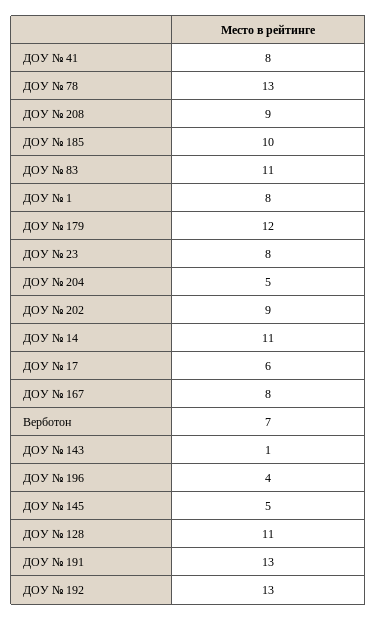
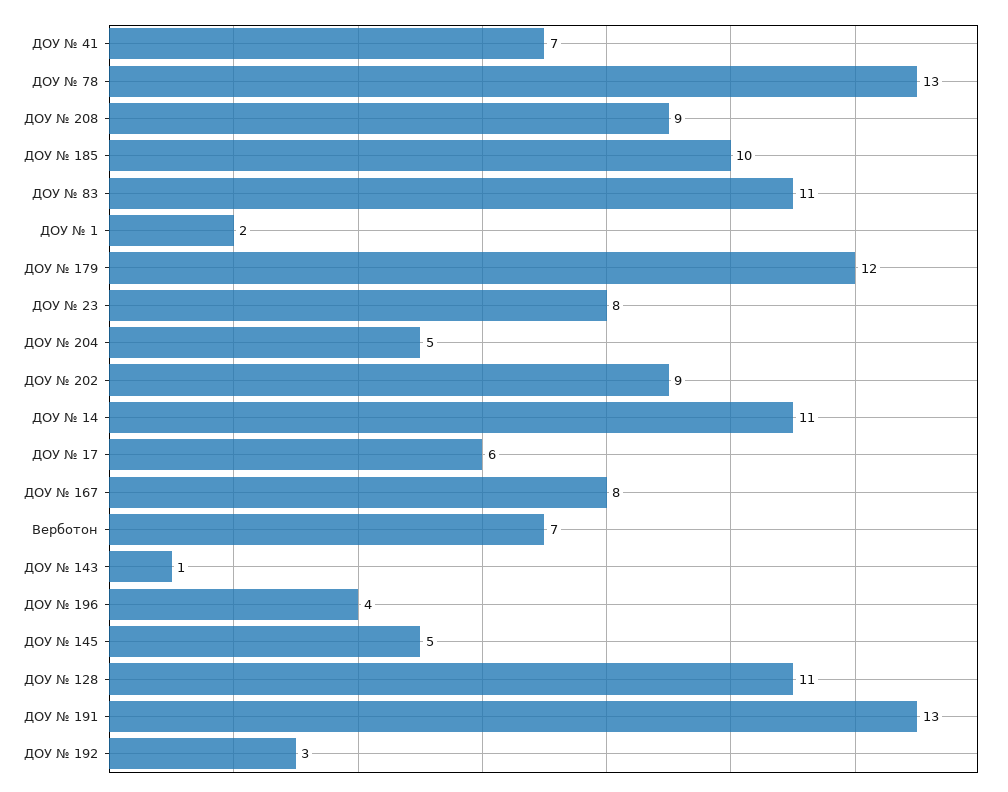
ДОУ № 41: 8 -> 7
ДОУ № 1: 8 -> 2
ДОУ № 192: 13 -> 3

